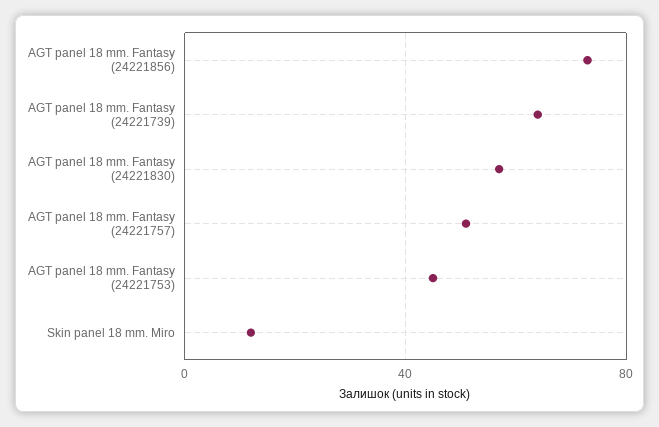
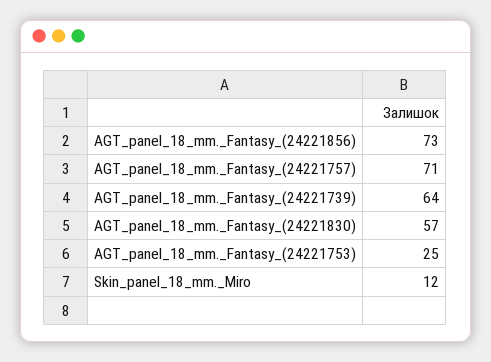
AGT panel 18 mm. Fantasy (24221757): 50 -> 71
AGT panel 18 mm. Fantasy (24221753): 45 -> 25

